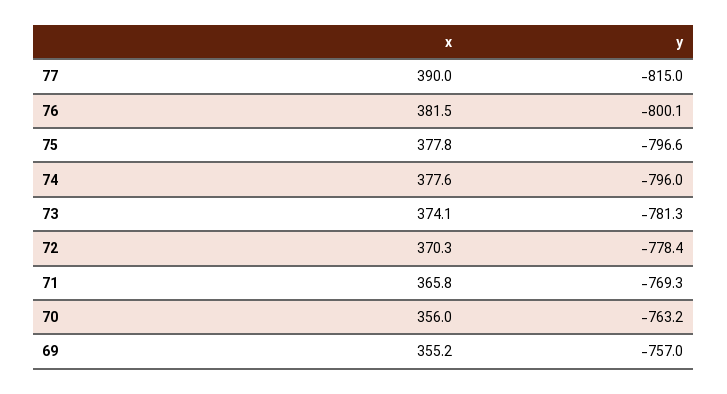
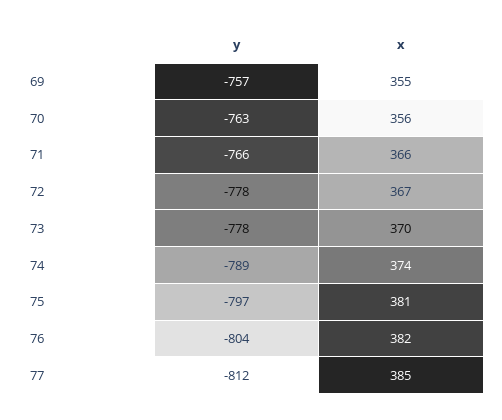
x, 77: 390 -> 385
y, 77: -815 -> -812
y, 76: -800.1 -> -804
x, 75: 377.8 -> 381
x, 74: 377.6 -> 374
y, 74: -796 -> -789
x, 73: 374.1 -> 370
y, 73: -781.3 -> -778
x, 72: 370.3 -> 367
y, 71: -769.3 -> -766

